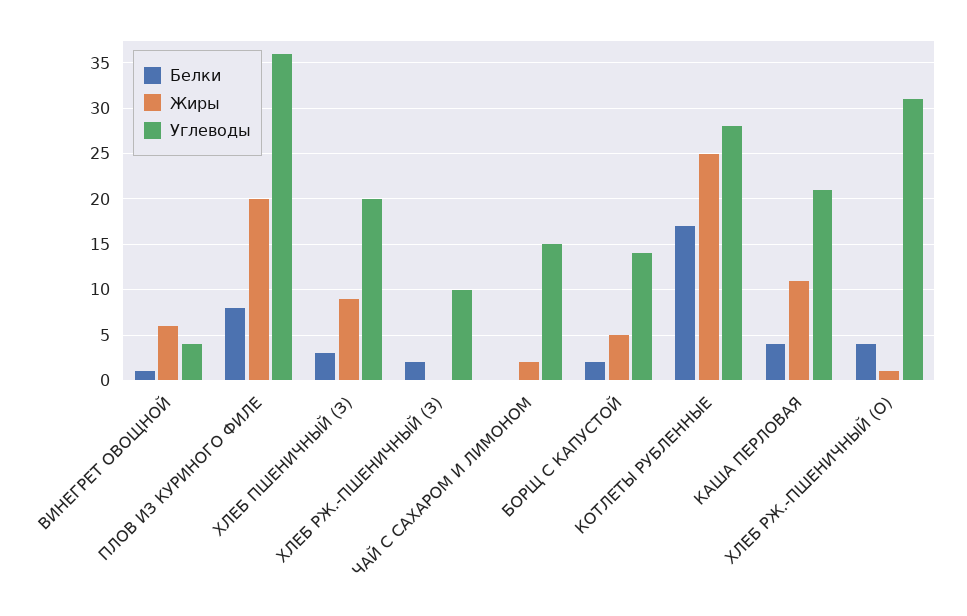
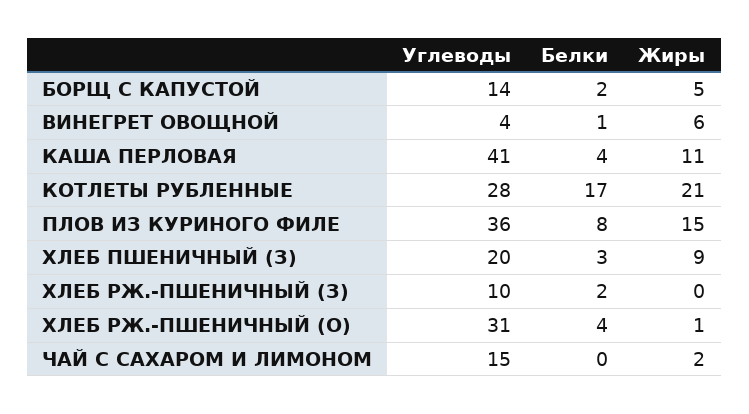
Жиры, ПЛОВ ИЗ КУРИНОГО ФИЛЕ: 20 -> 15
Жиры, КОТЛЕТЫ РУБЛЕННЫЕ: 25 -> 21
Углеводы, КАША ПЕРЛОВАЯ: 21 -> 41

